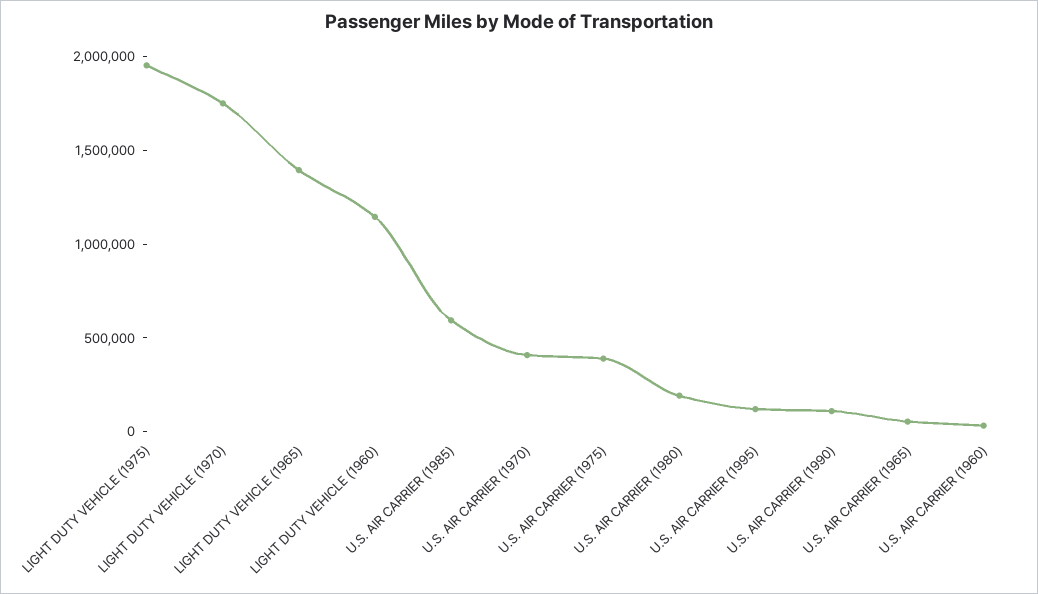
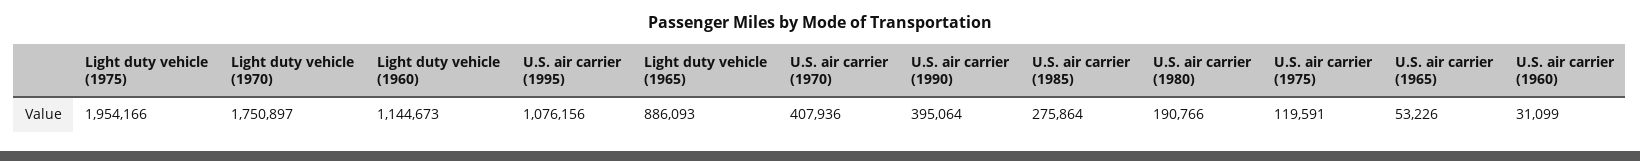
LIGHT DUTY VEHICLE (1965): 1400000 -> 886093
U.S. AIR CARRIER (1985): 600000 -> 275864
U.S. AIR CARRIER (1975): 400000 -> 119591
U.S. AIR CARRIER (1995): 100000 -> 1076156
U.S. AIR CARRIER (1990): 100000 -> 395064

